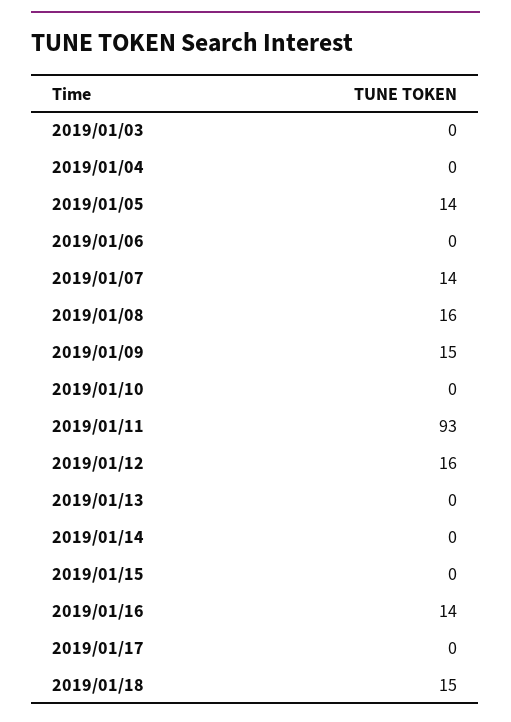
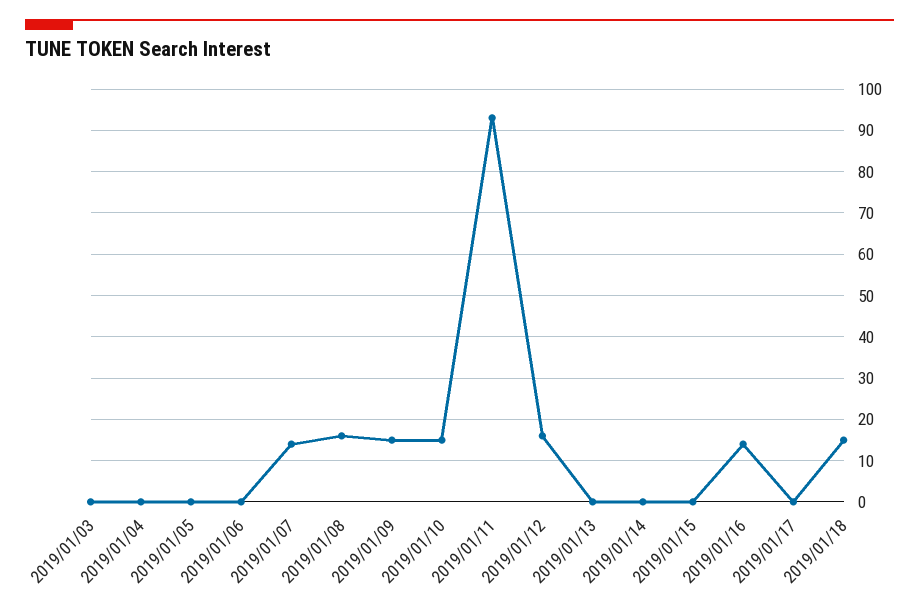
2019/01/05: 14 -> 0
2019/01/10: 0 -> 15

